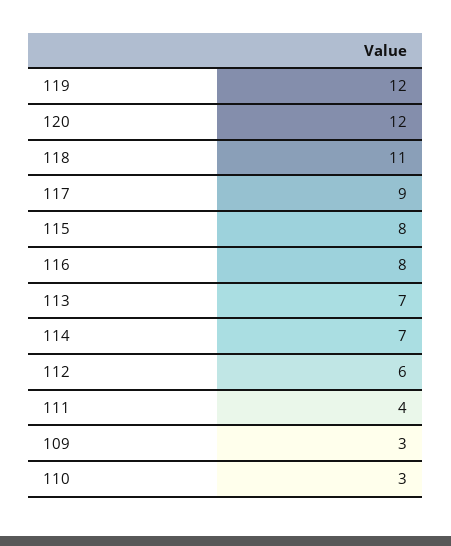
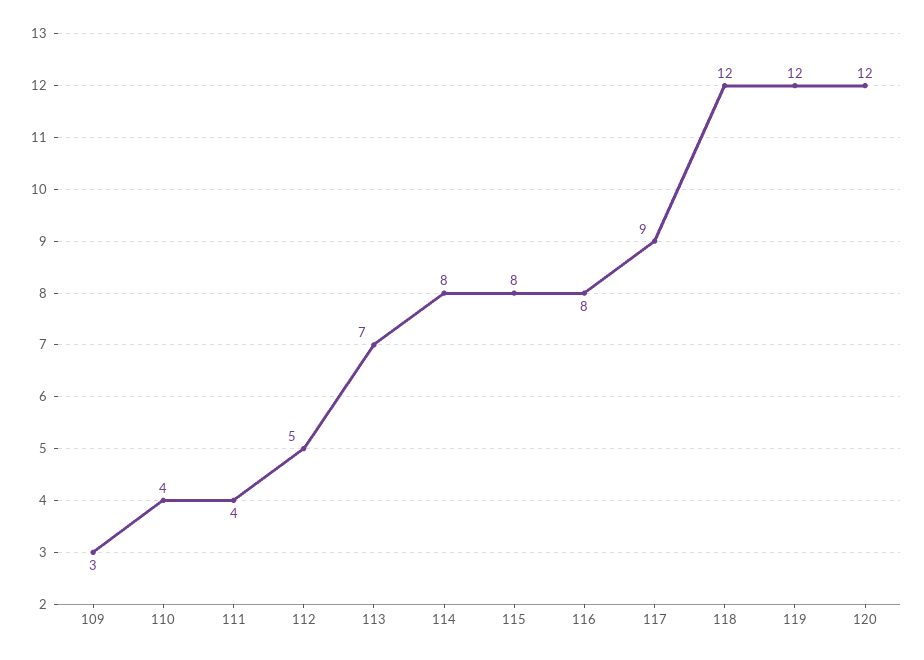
118: 11 -> 12
114: 7 -> 8
112: 6 -> 5
110: 3 -> 4

